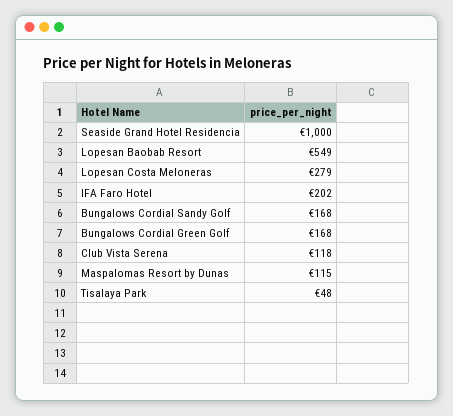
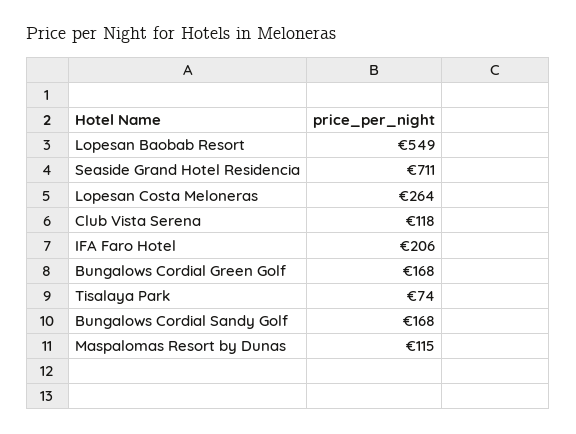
Seaside Grand Hotel Residencia: 1000 -> 711
Lopesan Costa Meloneras: 279 -> 264
IFA Faro Hotel: 202 -> 206
Tisalaya Park: 48 -> 74

